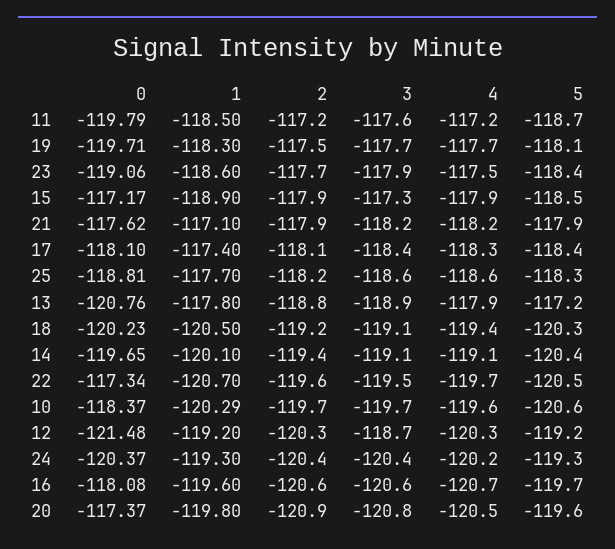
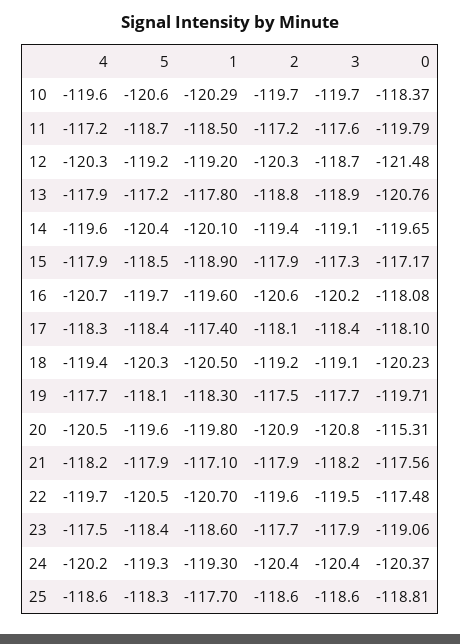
0, 21: -117.62 -> -117.56
2, 25: -118.2 -> -118.6
4, 14: -119.1 -> -119.6
0, 22: -117.34 -> -117.48
3, 16: -120.6 -> -120.2
0, 20: -117.37 -> -115.31

